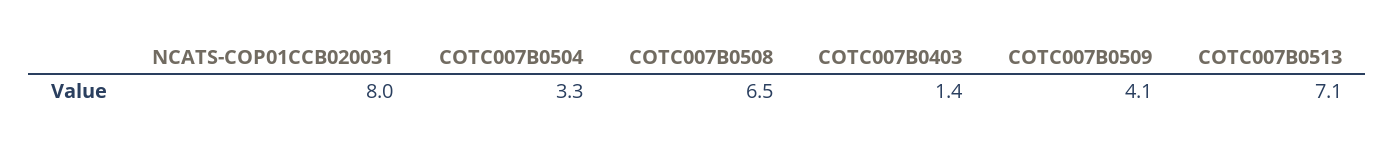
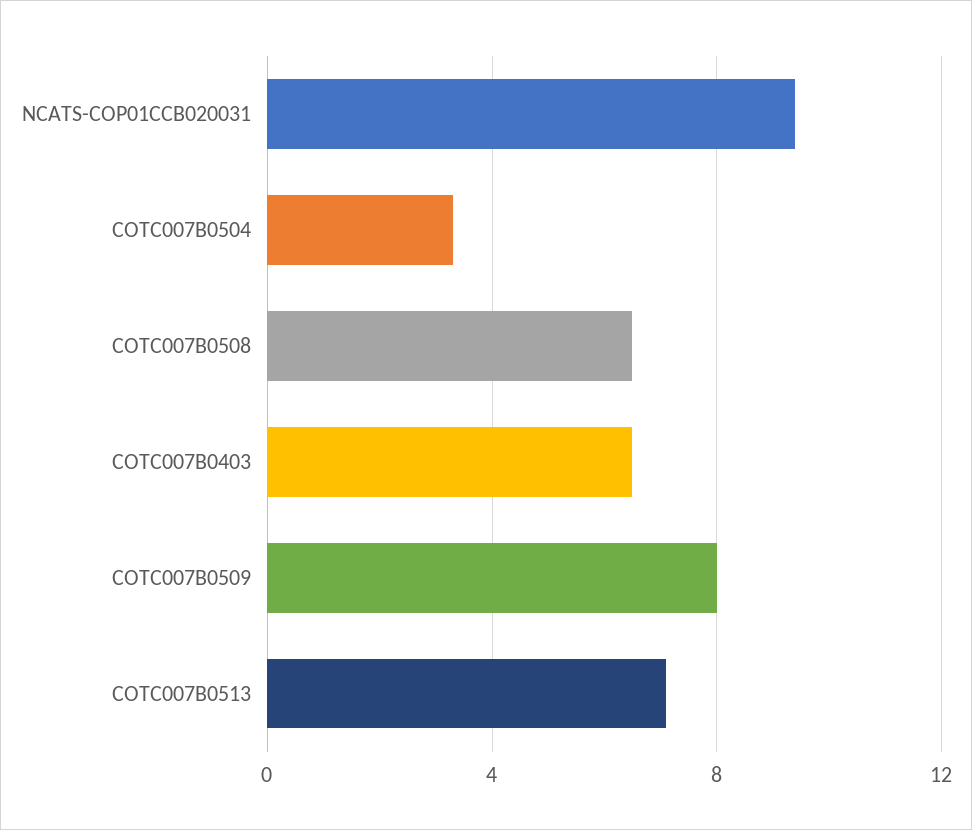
NCATS-COP01CCB020031: 8 -> 9.5
COTC007B0403: 1.4 -> 6.5
COTC007B0509: 4.1 -> 8

